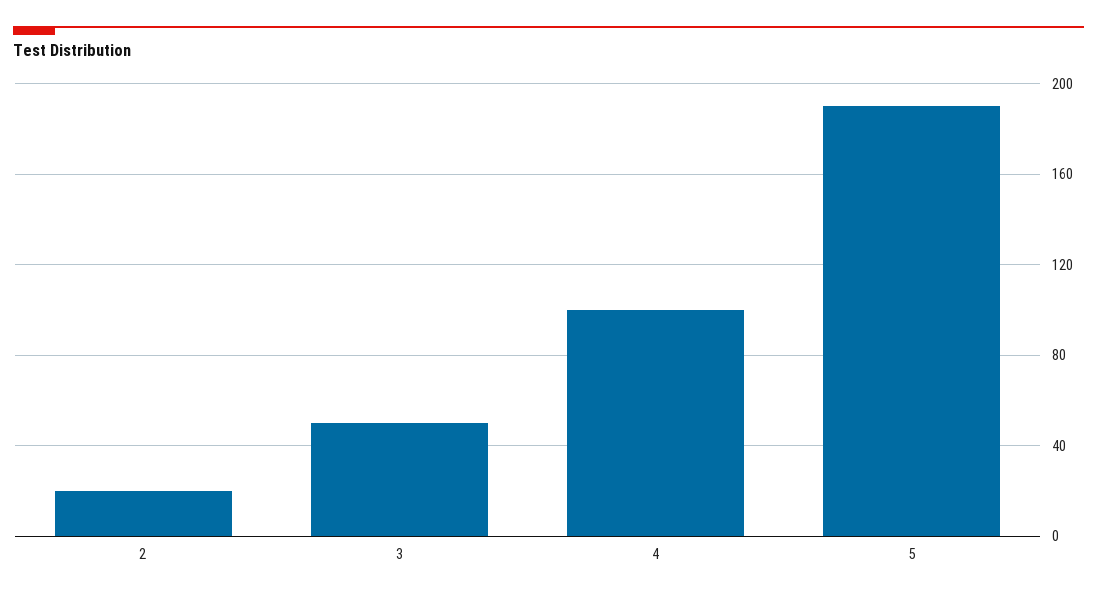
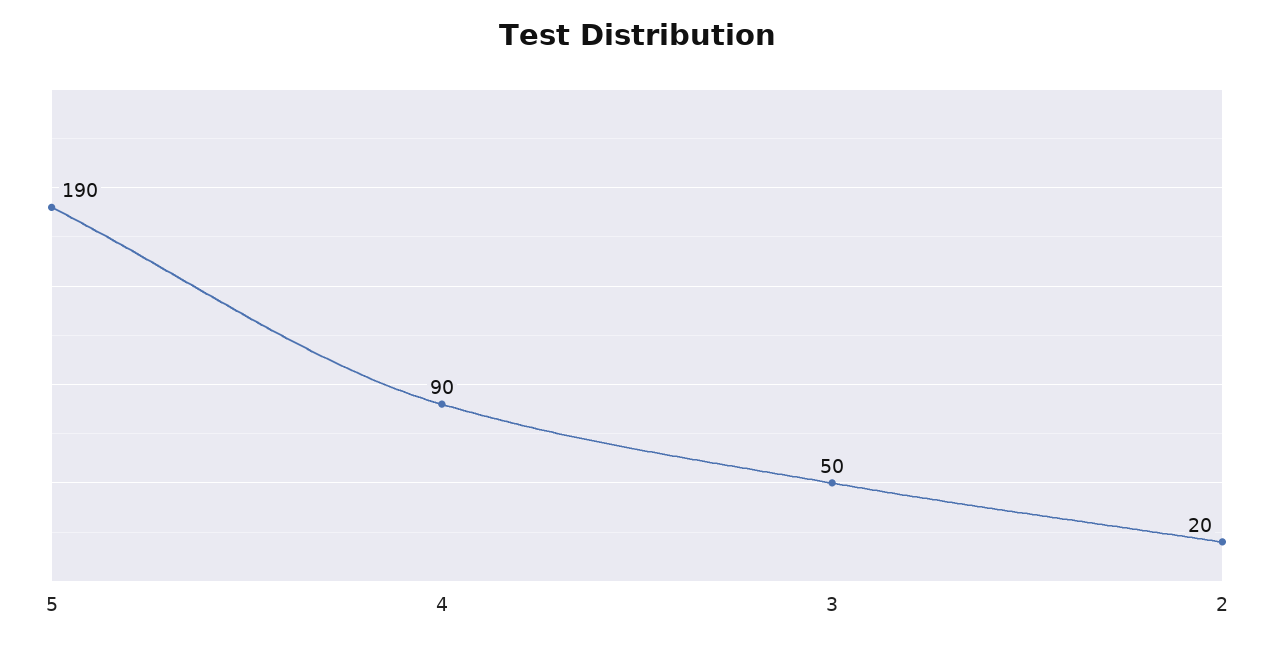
4: 100 -> 90

